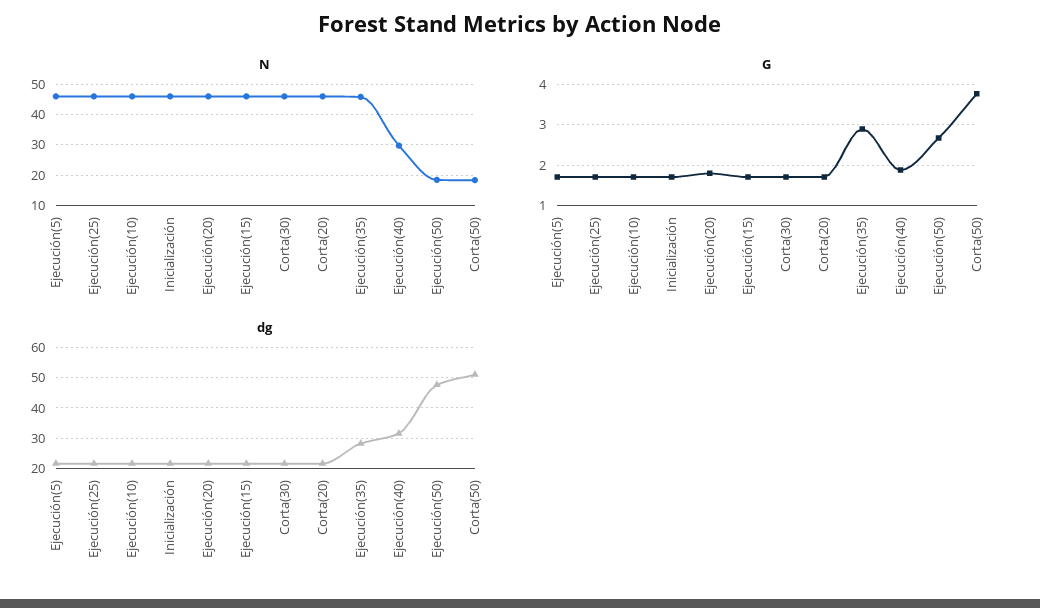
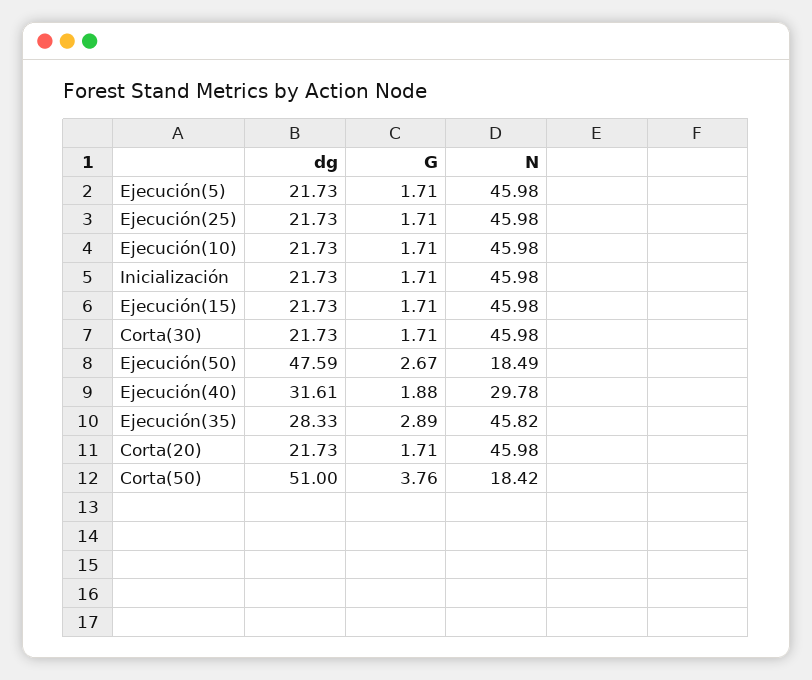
N, Ejecución(20): 46 -> none
G, Ejecución(20): 1.8 -> none
dg, Ejecución(20): 22 -> none

